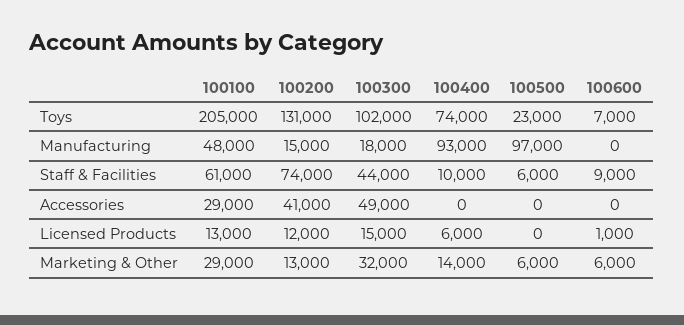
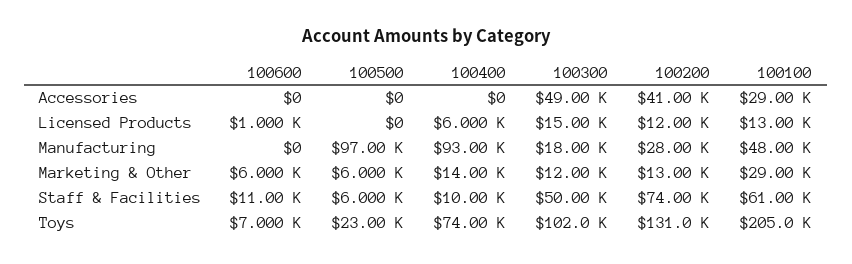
100200, Manufacturing: 15000 -> 28000
100300, Staff & Facilities: 44000 -> 50000
100600, Staff & Facilities: 9000 -> 11000
100300, Marketing & Other: 32000 -> 12000

